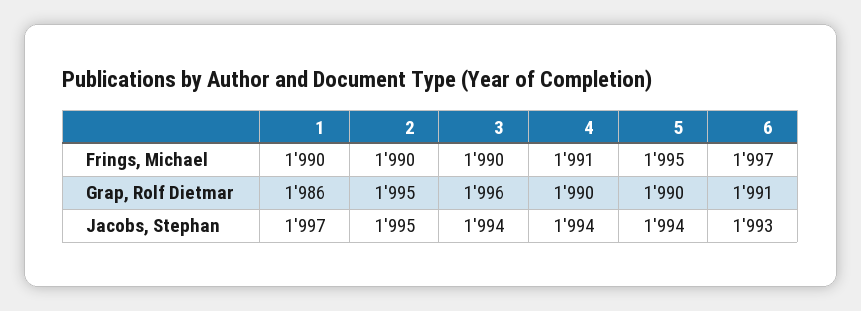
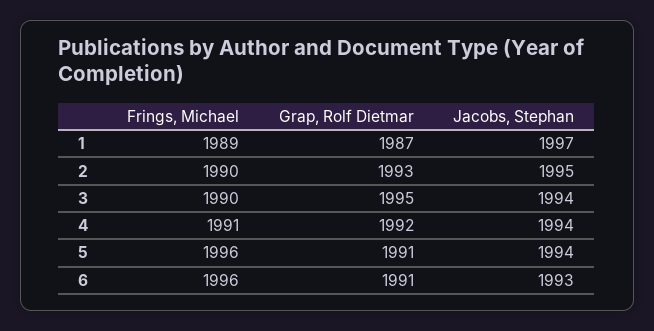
1, Frings, Michael: 1990 -> 1989
5, Frings, Michael: 1995 -> 1996
6, Frings, Michael: 1997 -> 1996
1, Grap, Rolf Dietmar: 1986 -> 1987
2, Grap, Rolf Dietmar: 1995 -> 1993
3, Grap, Rolf Dietmar: 1996 -> 1995
4, Grap, Rolf Dietmar: 1990 -> 1992
5, Grap, Rolf Dietmar: 1990 -> 1991

